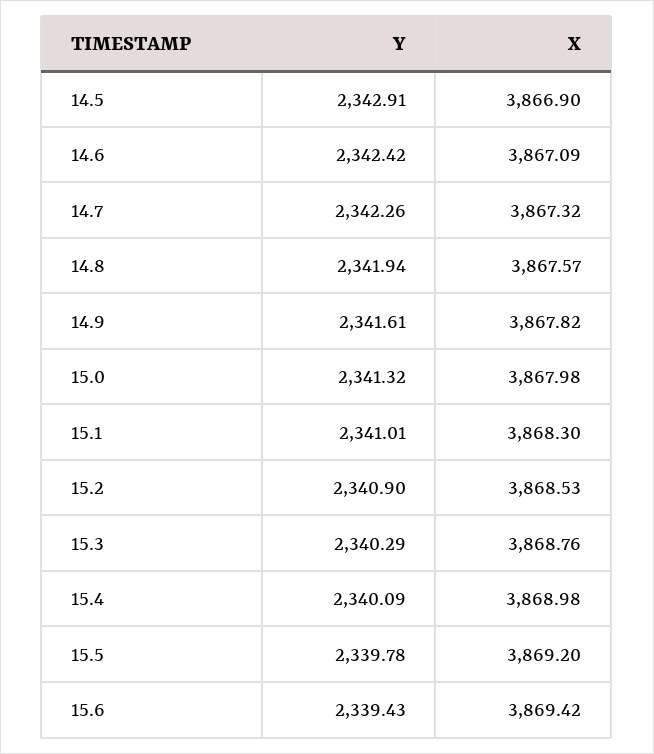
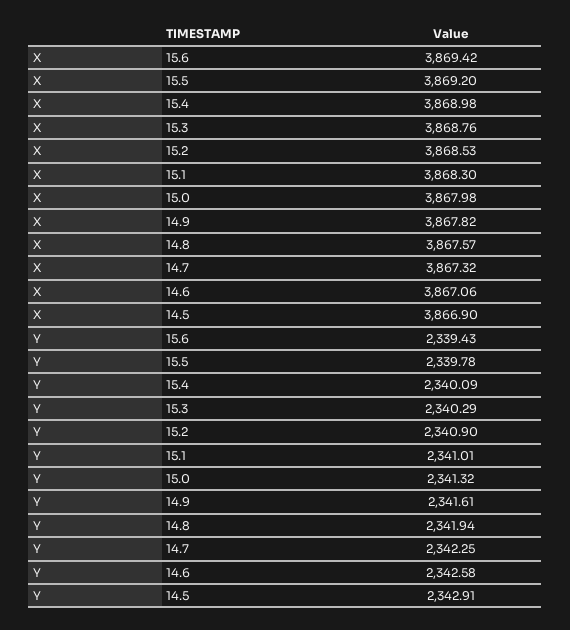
Y, 14.6: 2342.42 -> 2342.58
X, 14.6: 3867.09 -> 3867.06
Y, 14.7: 2342.26 -> 2342.25

